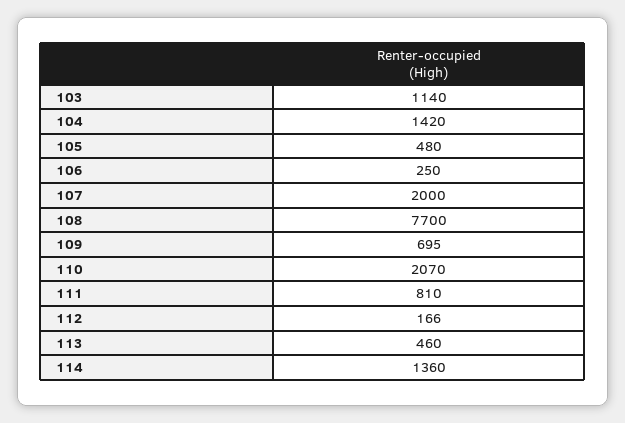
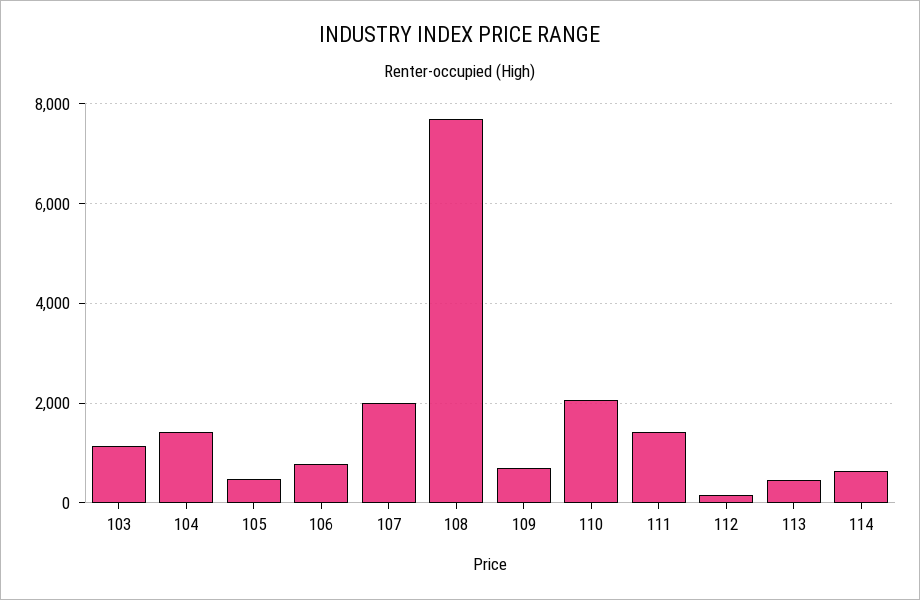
106: 250 -> 800
111: 810 -> 1400
114: 1360 -> 600

